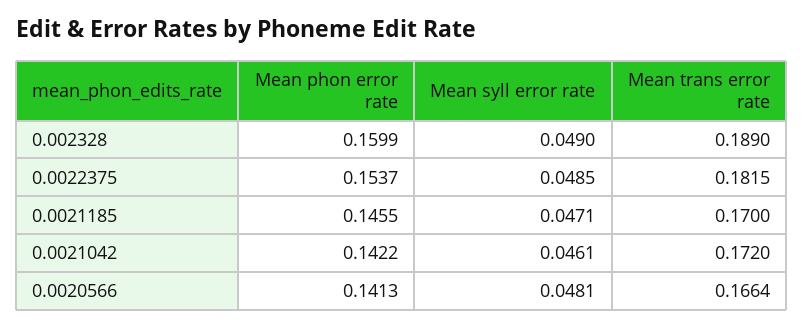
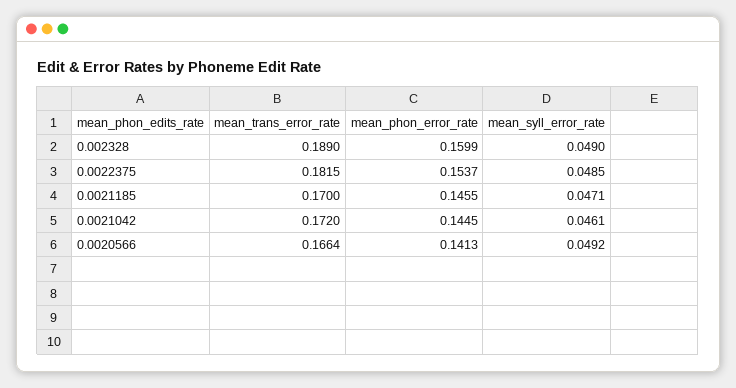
Mean phon error rate, 0.0021042: 0.1422 -> 0.1445
Mean syll error rate, 0.0020566: 0.0481 -> 0.0492

